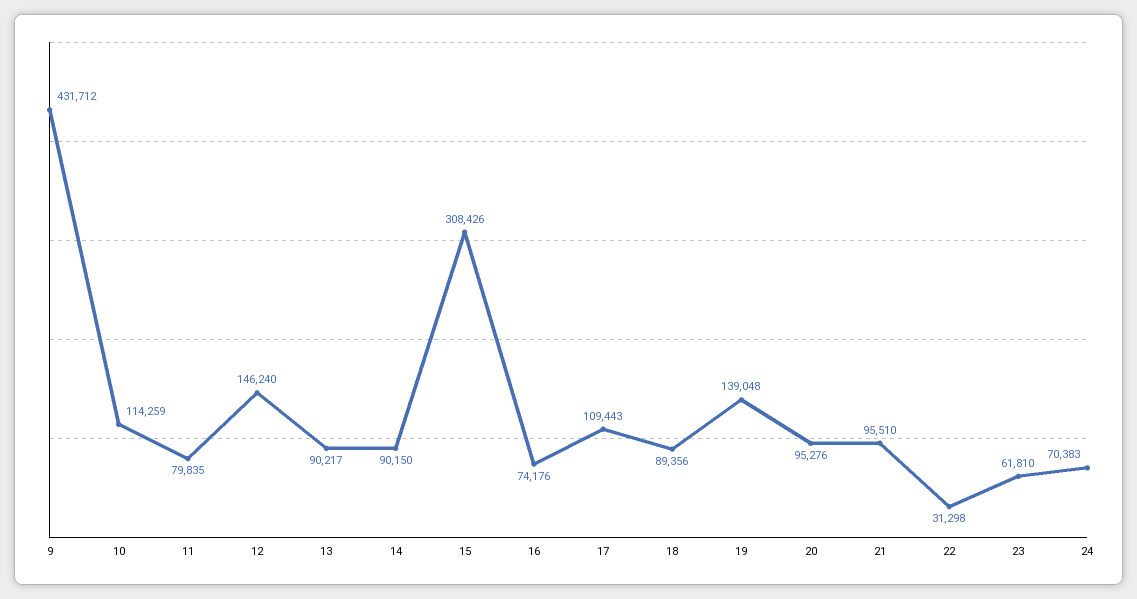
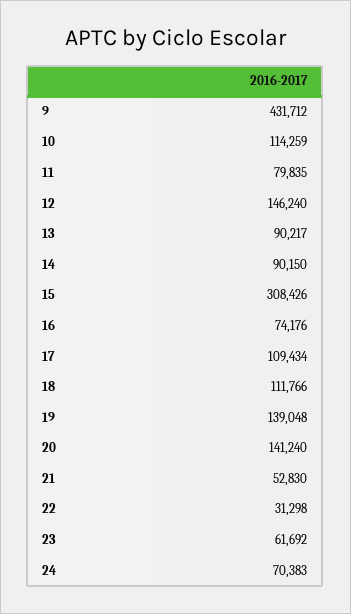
17: 109443 -> 109434
18: 89356 -> 111766
20: 95276 -> 141240
21: 95510 -> 52830
23: 61810 -> 61692

